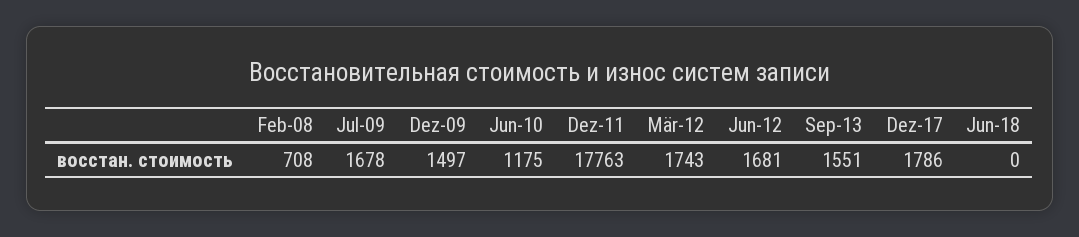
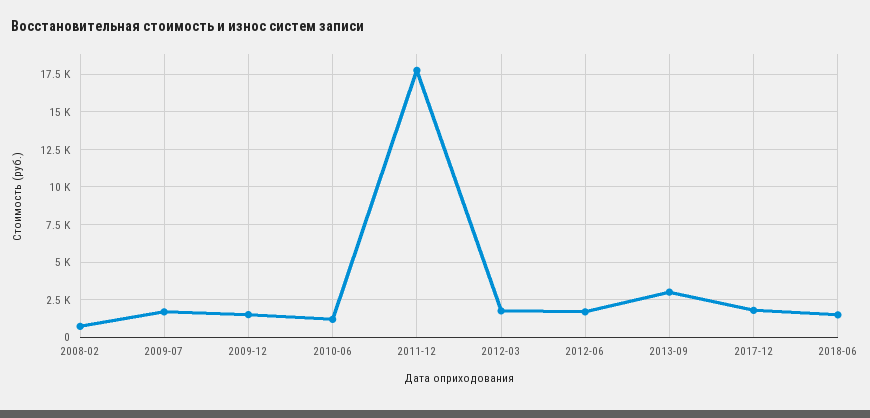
Sep-13: 1551 -> 3000
Jun-18: 0 -> 1500

